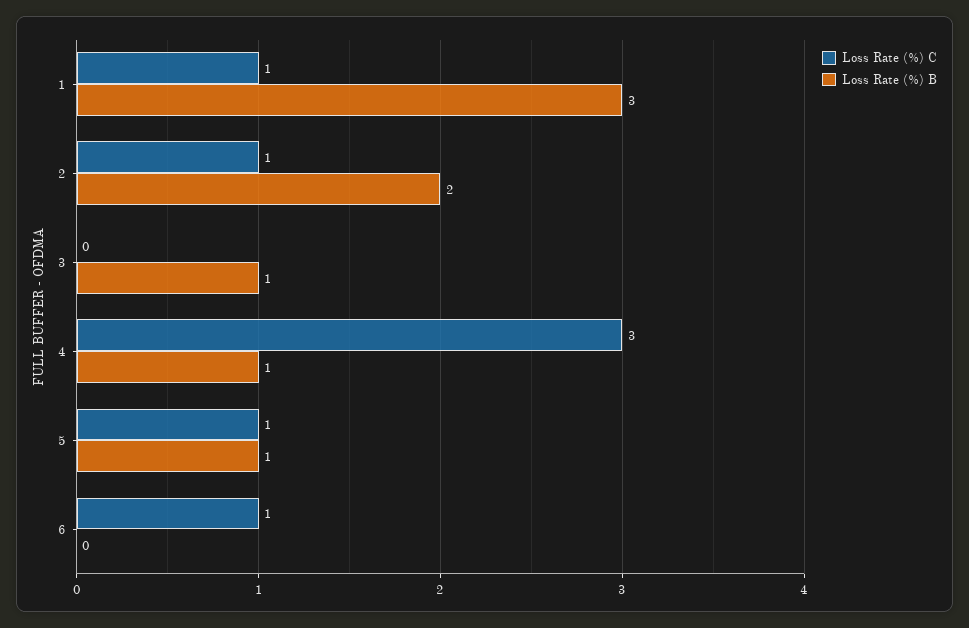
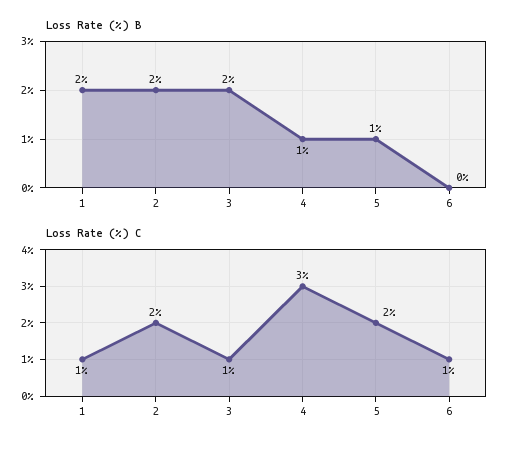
Loss Rate (%) B, 1: 3 -> 2
Loss Rate (%) C, 2: 1 -> 2
Loss Rate (%) C, 3: 0 -> 1
Loss Rate (%) B, 3: 1 -> 2
Loss Rate (%) C, 5: 1 -> 2

